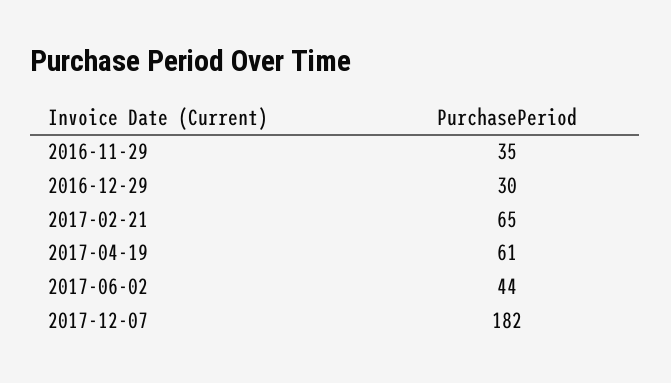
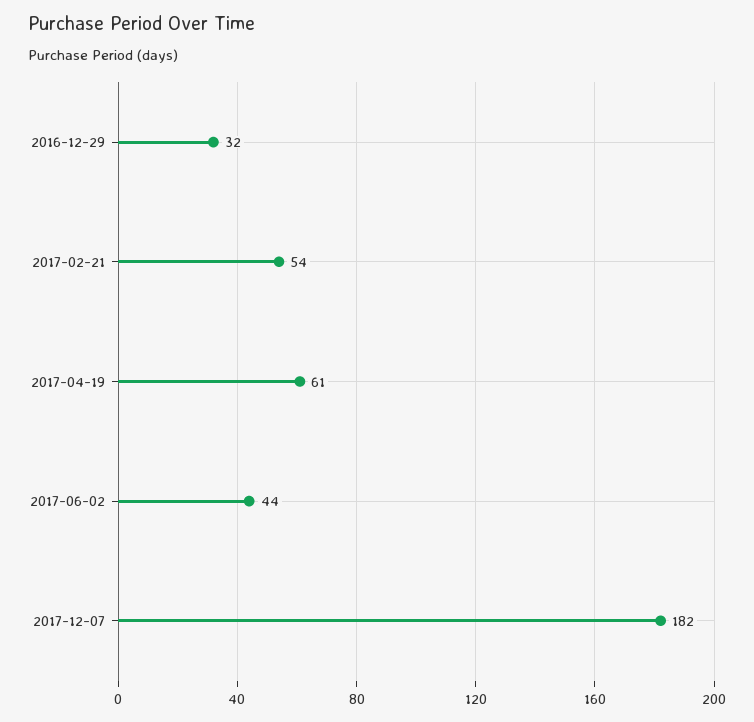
2016-11-29: 35 -> none
2016-12-29: 30 -> 32
2017-02-21: 65 -> 54

